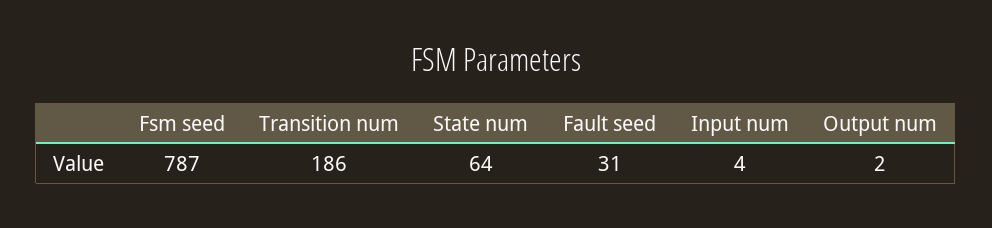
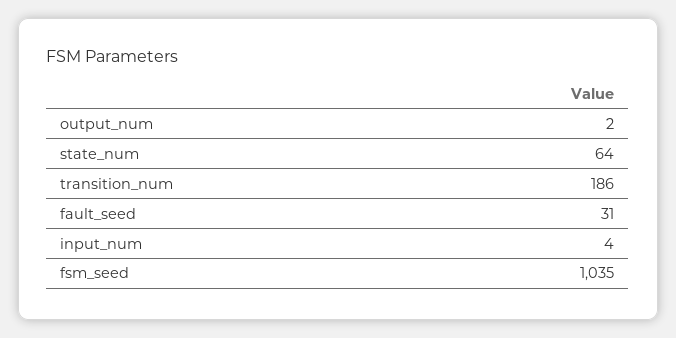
Fsm seed: 787 -> 1035

